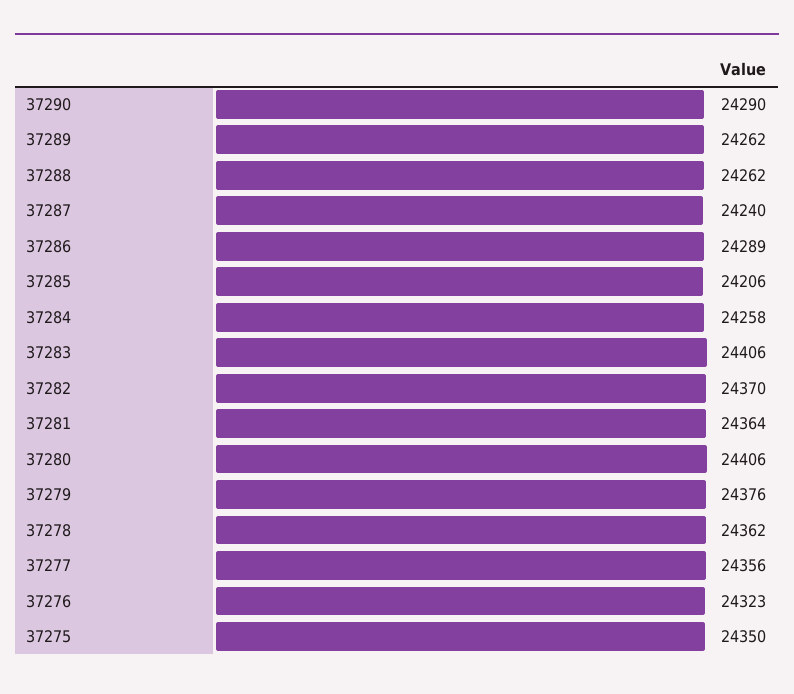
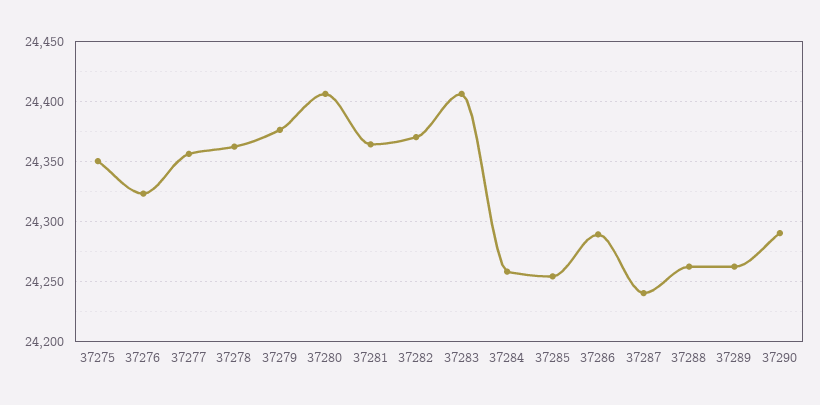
37285: 24206 -> 24255

